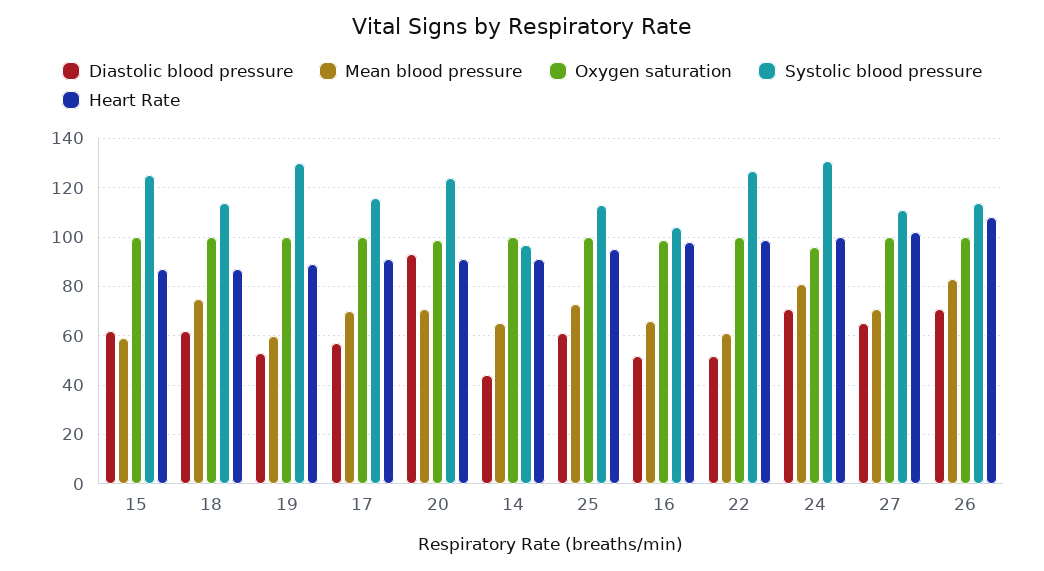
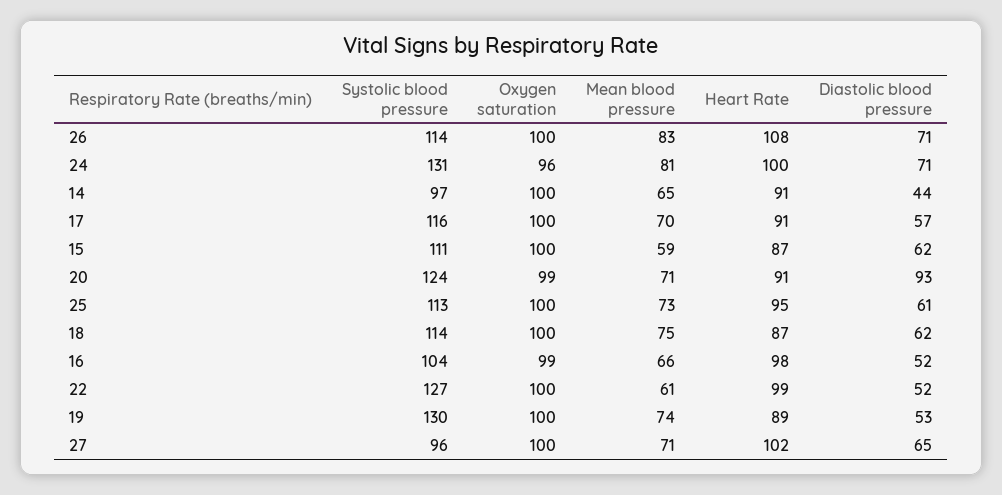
Systolic blood pressure, 15: 125 -> 111
Mean blood pressure, 19: 60 -> 74
Systolic blood pressure, 27: 110 -> 96

